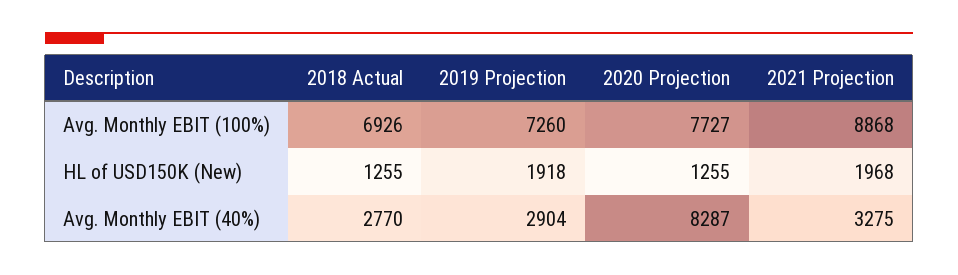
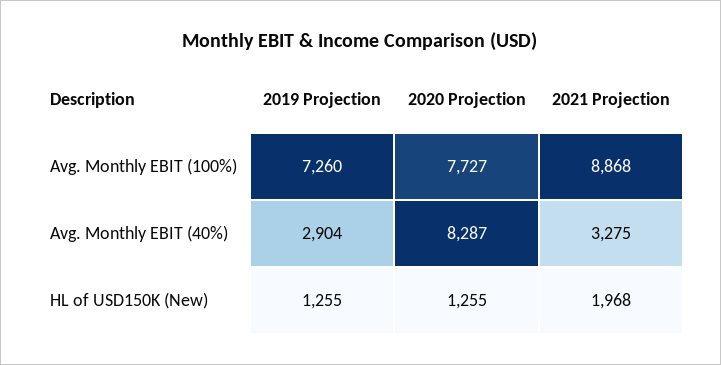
2018 Actual, Avg. Monthly EBIT (100%): 6926 -> none
2018 Actual, HL of USD150K (New): 1255 -> none
2019 Projection, HL of USD150K (New): 1918 -> 1255
2018 Actual, Avg. Monthly EBIT (40%): 2770 -> none

